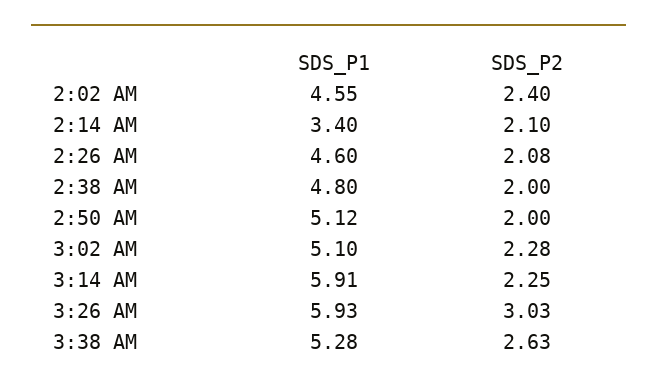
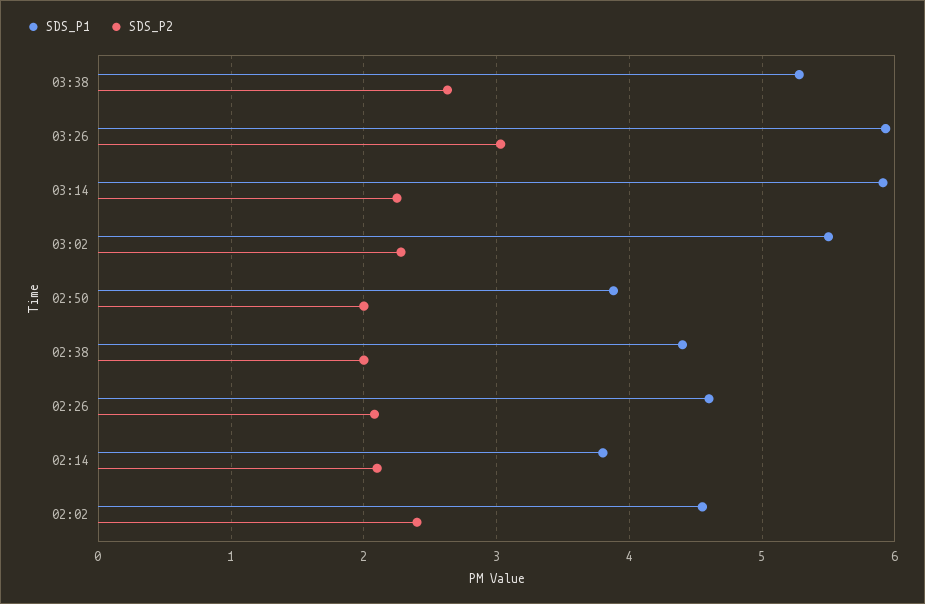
SDS_P1, 2:14 AM: 3.4 -> 3.8
SDS_P1, 2:38 AM: 4.8 -> 4.4
SDS_P1, 2:50 AM: 5.12 -> 3.9
SDS_P1, 3:02 AM: 5.1 -> 5.5

